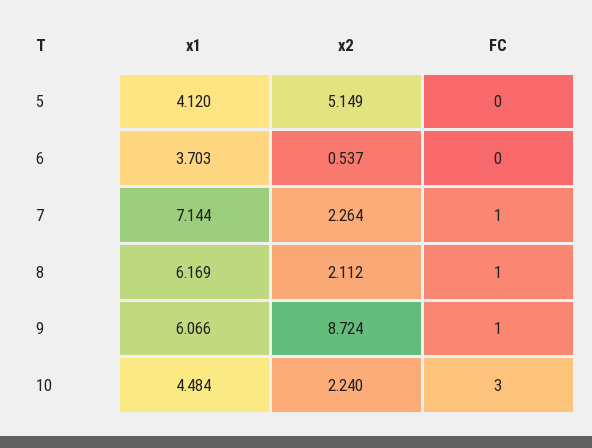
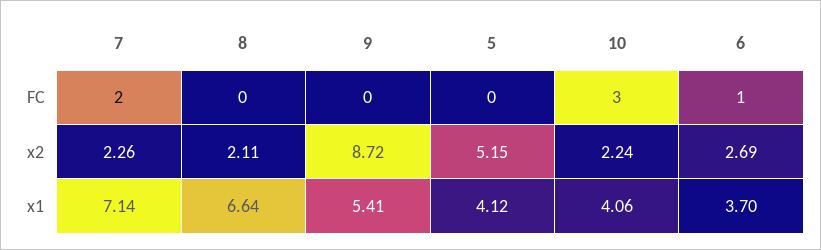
x2, 6: 0.537 -> 2.69
FC, 6: 0 -> 1
FC, 7: 1 -> 2
x1, 8: 6.169 -> 6.64
FC, 8: 1 -> 0
x1, 9: 6.066 -> 5.41
FC, 9: 1 -> 0
x1, 10: 4.484 -> 4.06

